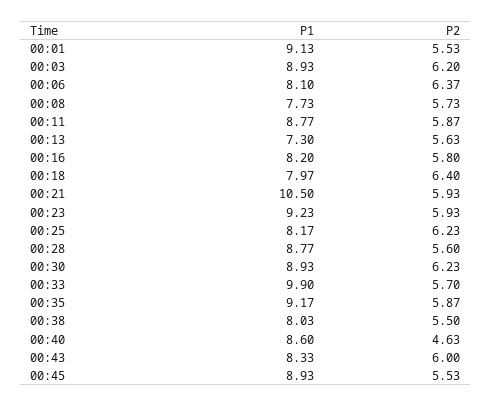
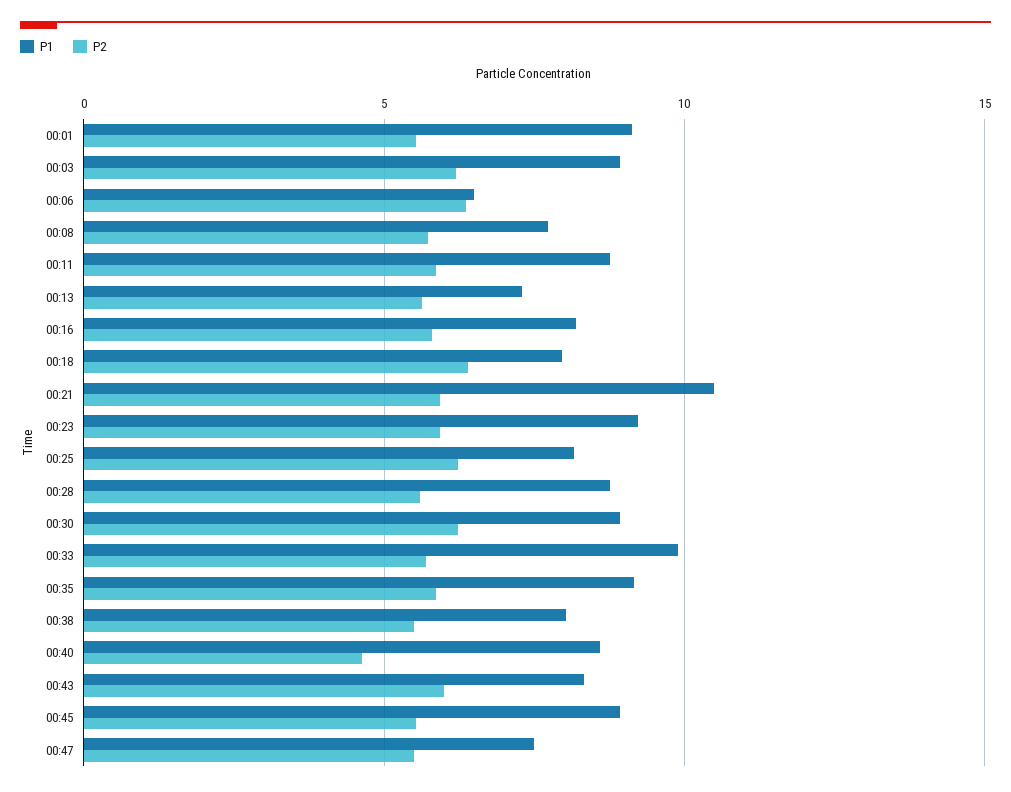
P1, 00:06: 8.1 -> 6.5
P1, 00:47: none -> 7.5
P2, 00:47: none -> 5.5

